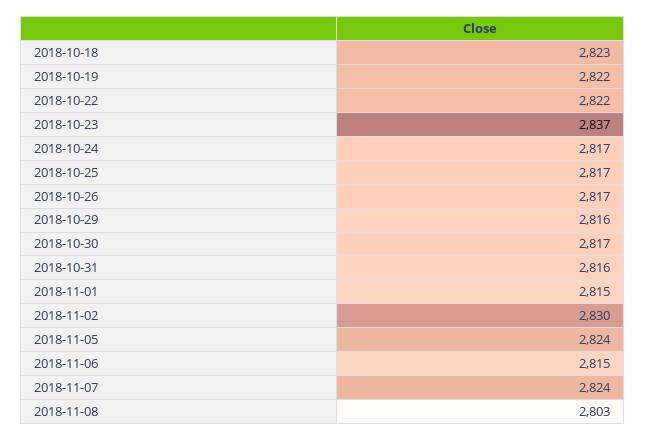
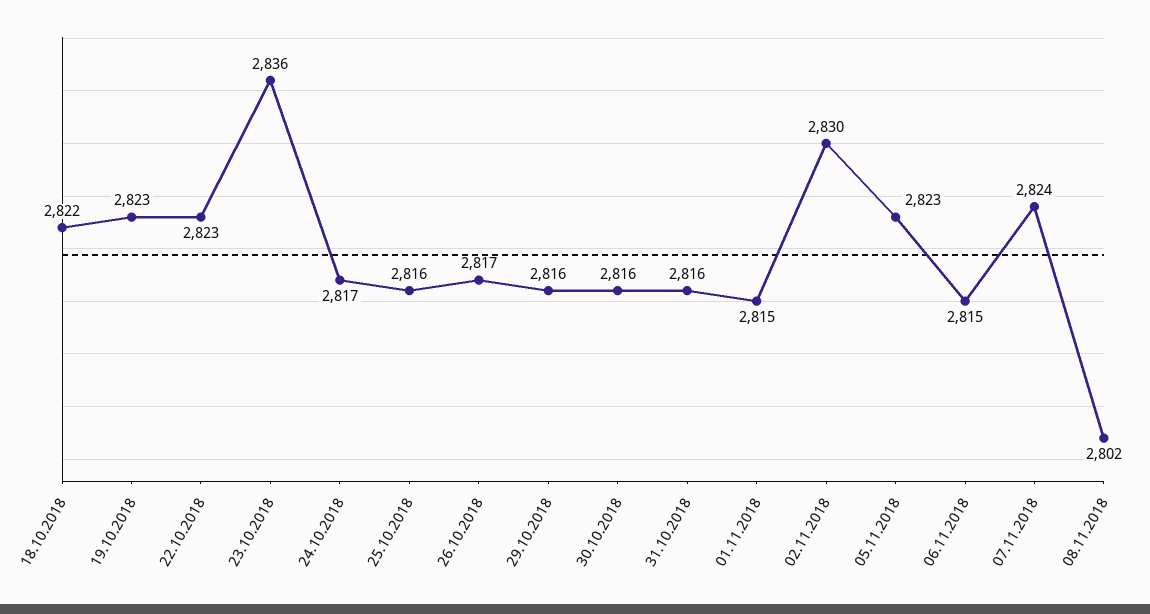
2018-10-18: 2823 -> 2822
2018-10-19: 2822 -> 2823
2018-10-22: 2822 -> 2823
2018-10-23: 2837 -> 2836
2018-10-25: 2817 -> 2816
2018-10-30: 2817 -> 2816
2018-11-05: 2824 -> 2823
2018-11-08: 2803 -> 2802

